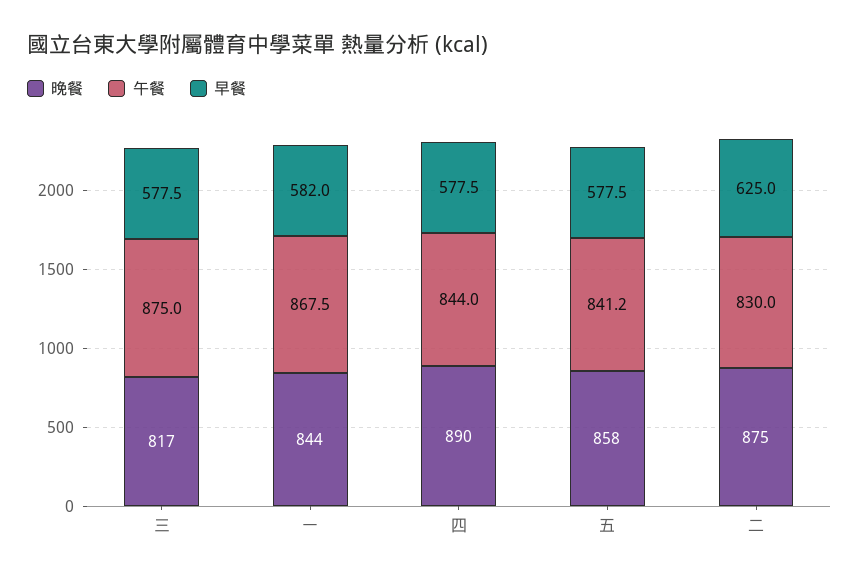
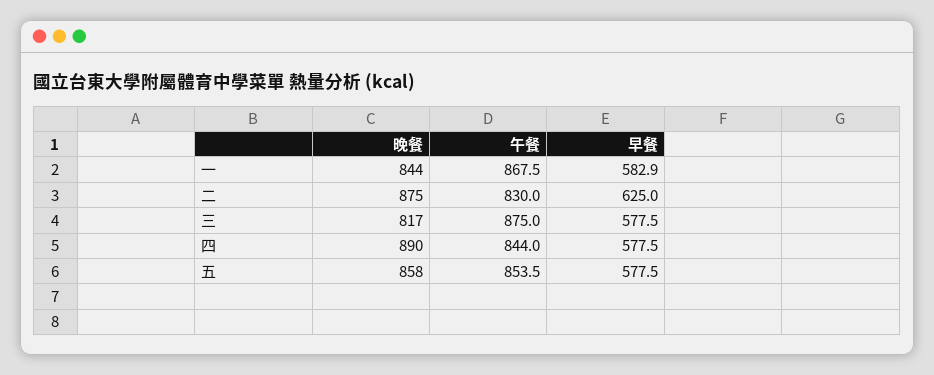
早餐, 一: 582 -> 582.9
午餐, 五: 841.2 -> 853.5

